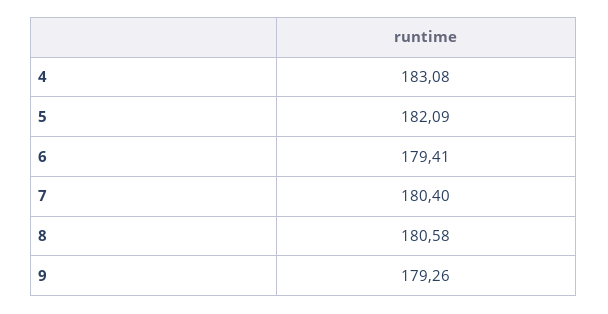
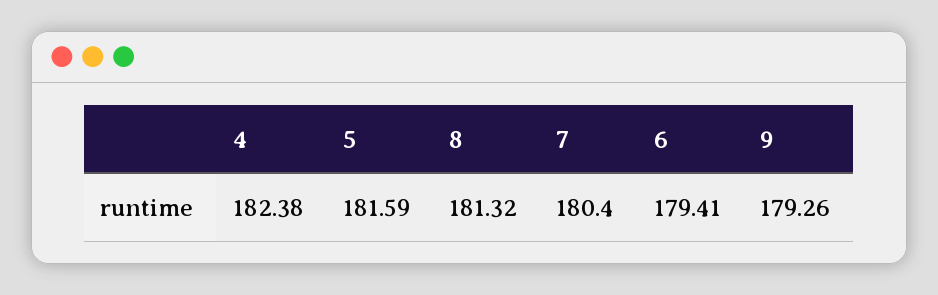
4: 183.08 -> 182.38
5: 182.09 -> 181.59
8: 180.58 -> 181.32

